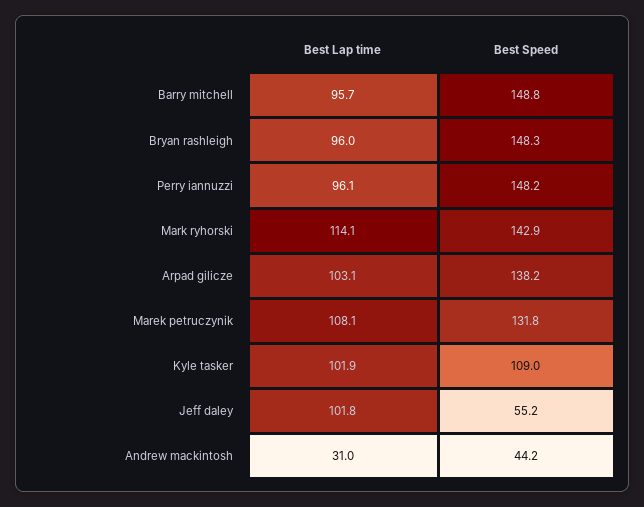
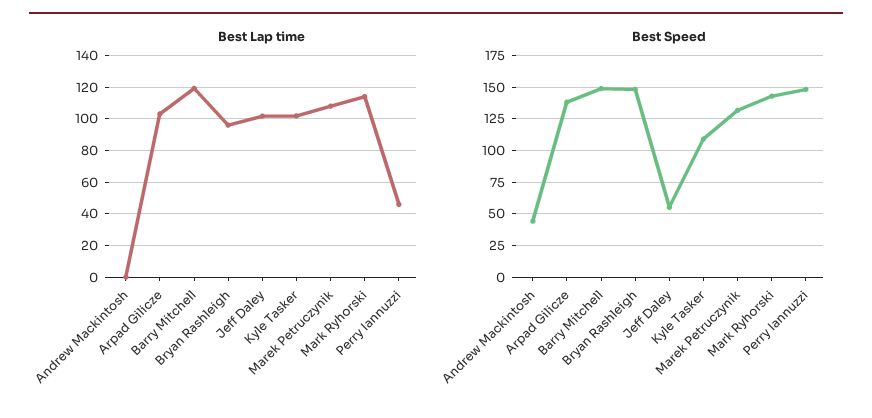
Best Lap time, Barry mitchell: 95.7 -> 120
Best Lap time, Perry iannuzzi: 96.1 -> 45
Best Lap time, Andrew mackintosh: 31 -> 0

